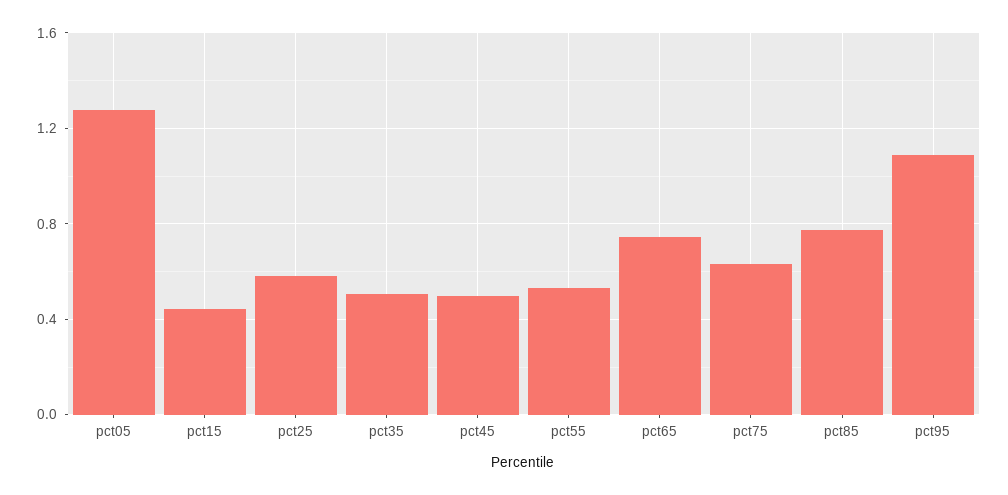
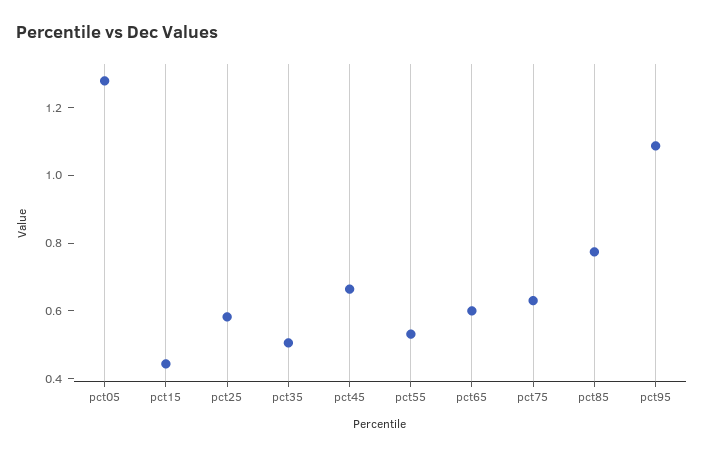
pct45: 0.5 -> 0.65
pct65: 0.75 -> 0.6

